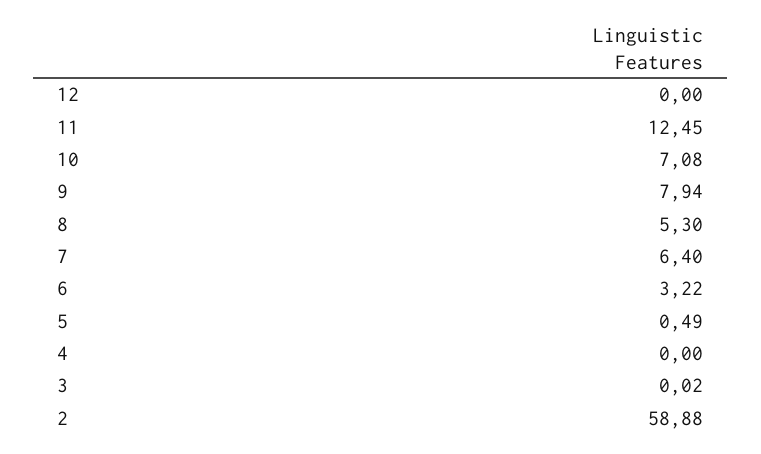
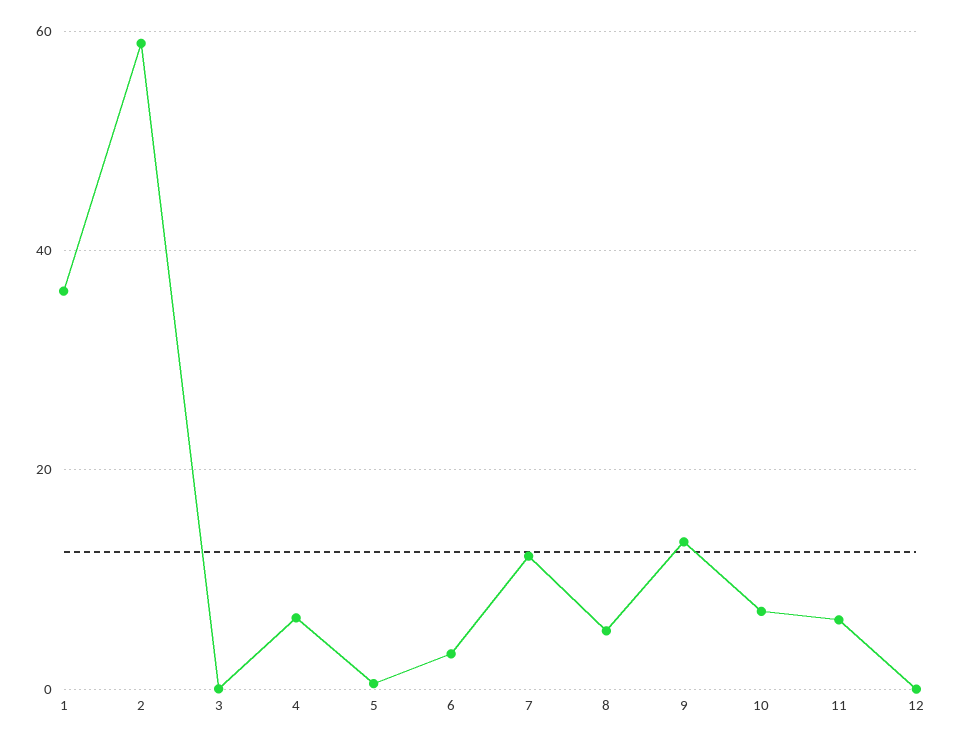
11: 12.45 -> 6
9: 7.94 -> 14
7: 6.4 -> 12
4: 0 -> 6
1: none -> 36

